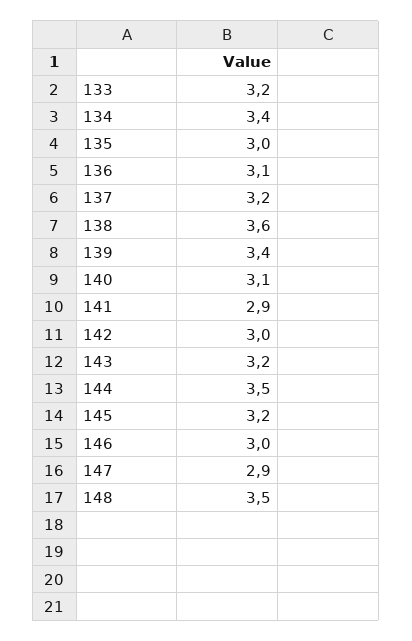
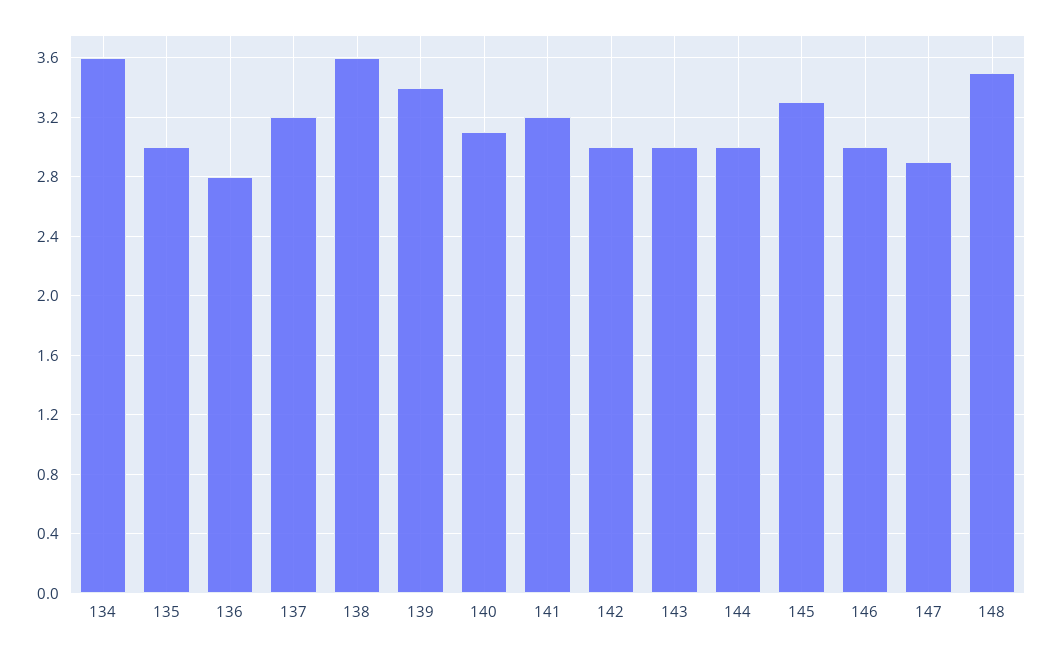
133: 3.2 -> none
134: 3.4 -> 3.6
136: 3.1 -> 2.8
141: 2.9 -> 3.2
143: 3.2 -> 3
144: 3.5 -> 3
145: 3.2 -> 3.3

